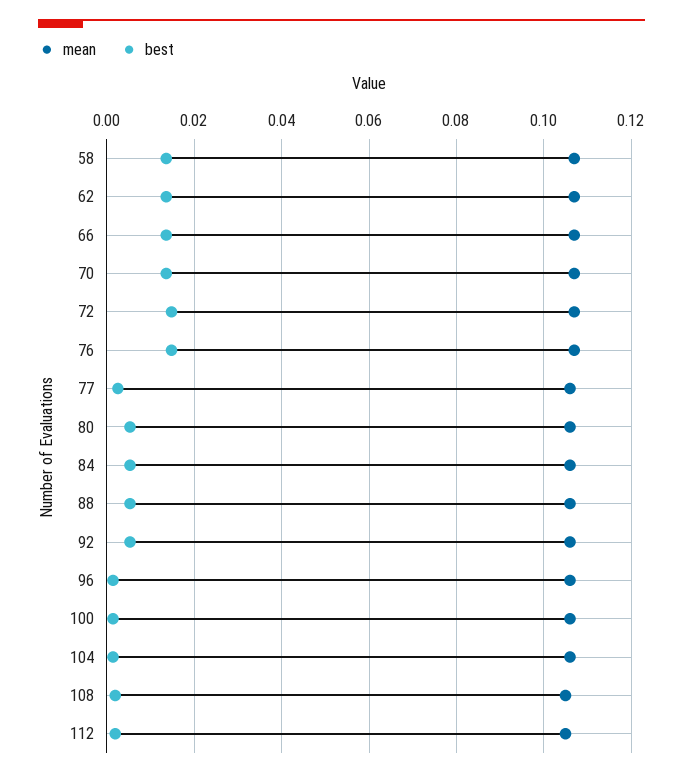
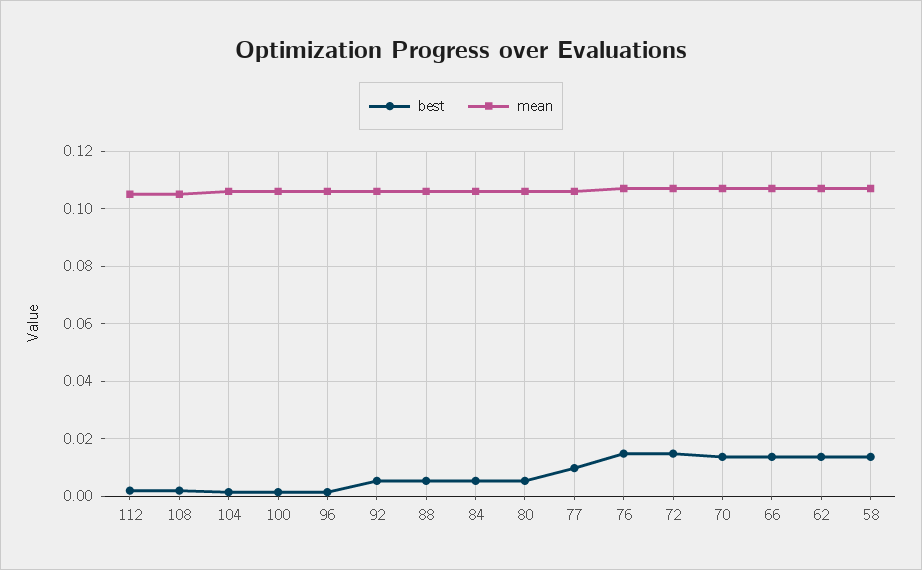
best, 77: 0.002 -> 0.01

